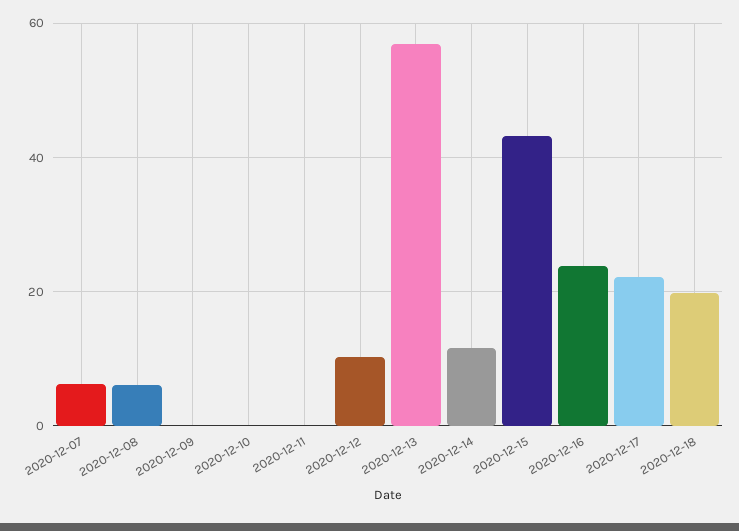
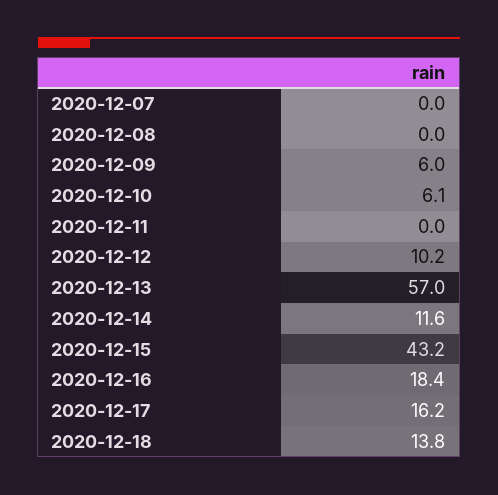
2020-12-07: 6 -> 0
2020-12-08: 6 -> 0
2020-12-09: 0 -> 6
2020-12-10: 0 -> 6.1
2020-12-16: 24 -> 18.4
2020-12-17: 22 -> 16.2
2020-12-18: 20 -> 13.8

